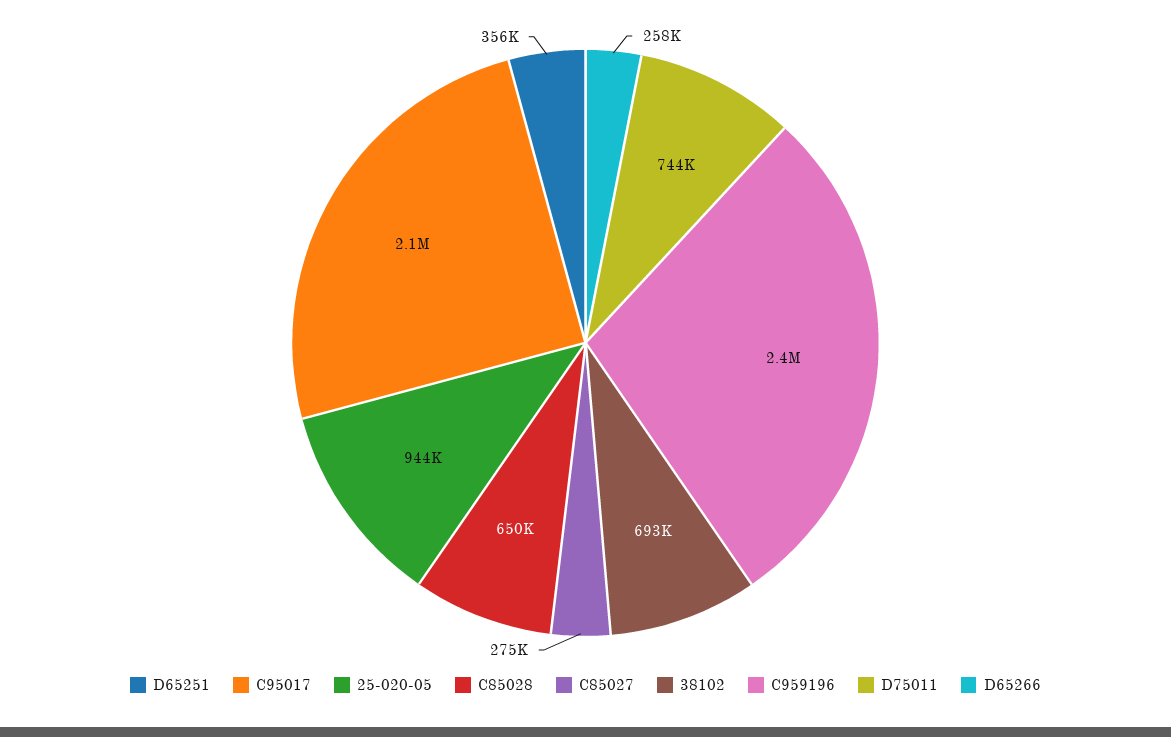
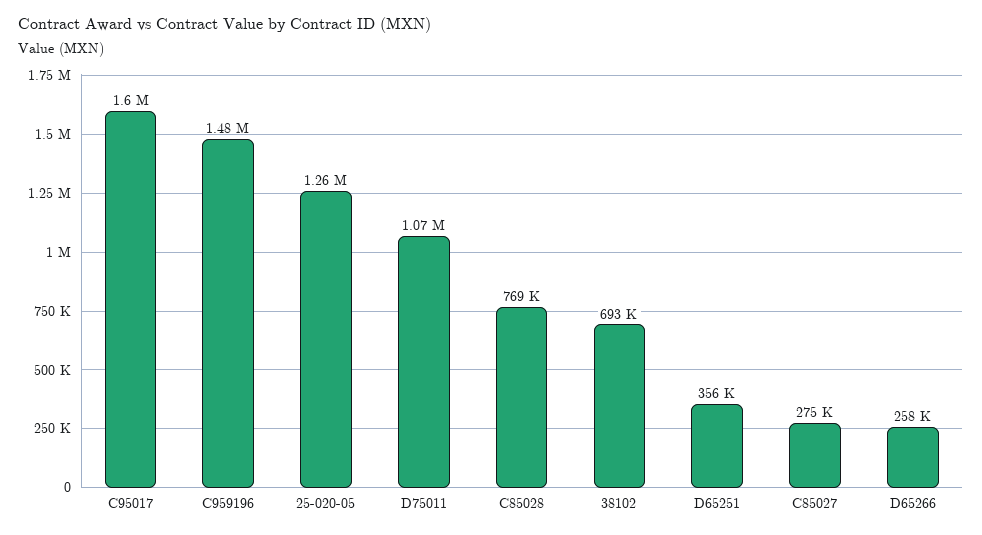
C95017: 2100000 -> 1600000
25-020-05: 944000 -> 1260000
C85028: 650000 -> 769000
C959196: 2400000 -> 1480000
D75011: 744000 -> 1070000

